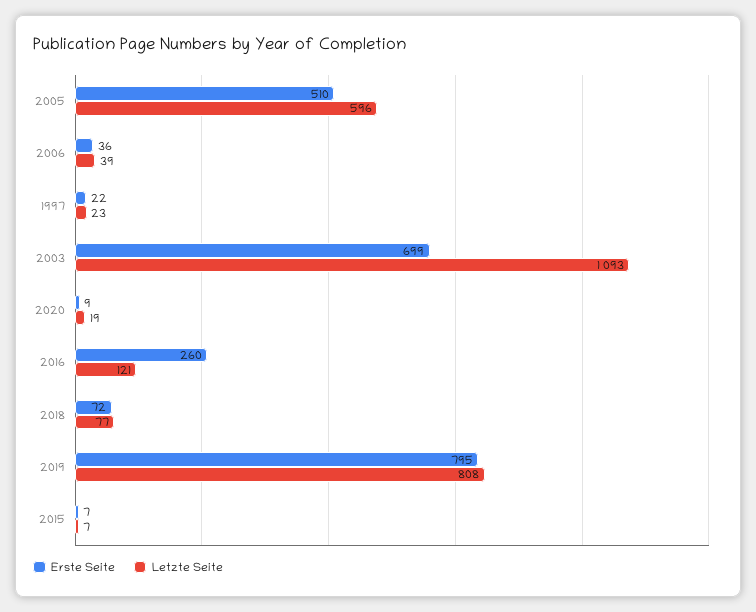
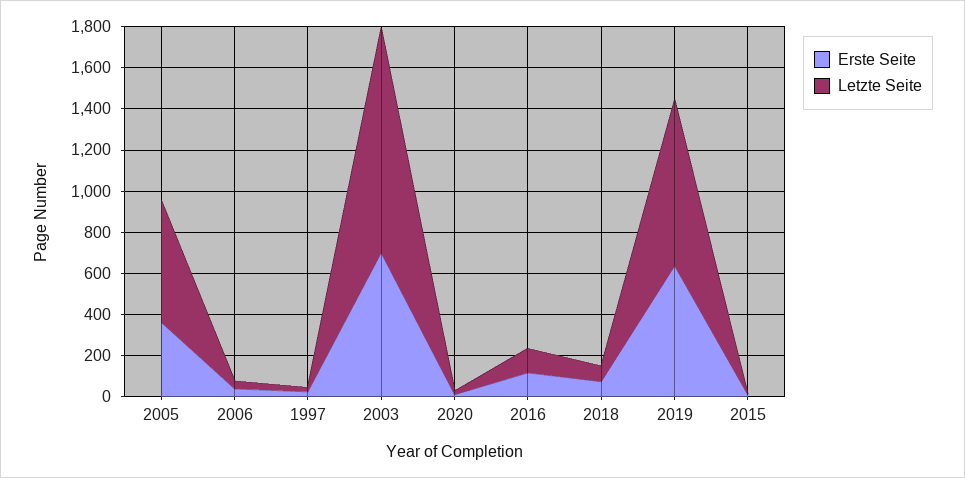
Erste Seite, 2005: 510 -> 350
Erste Seite, 2016: 260 -> 100
Erste Seite, 2019: 795 -> 650

